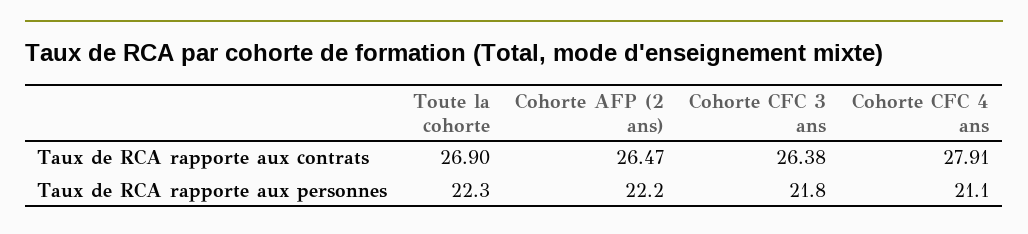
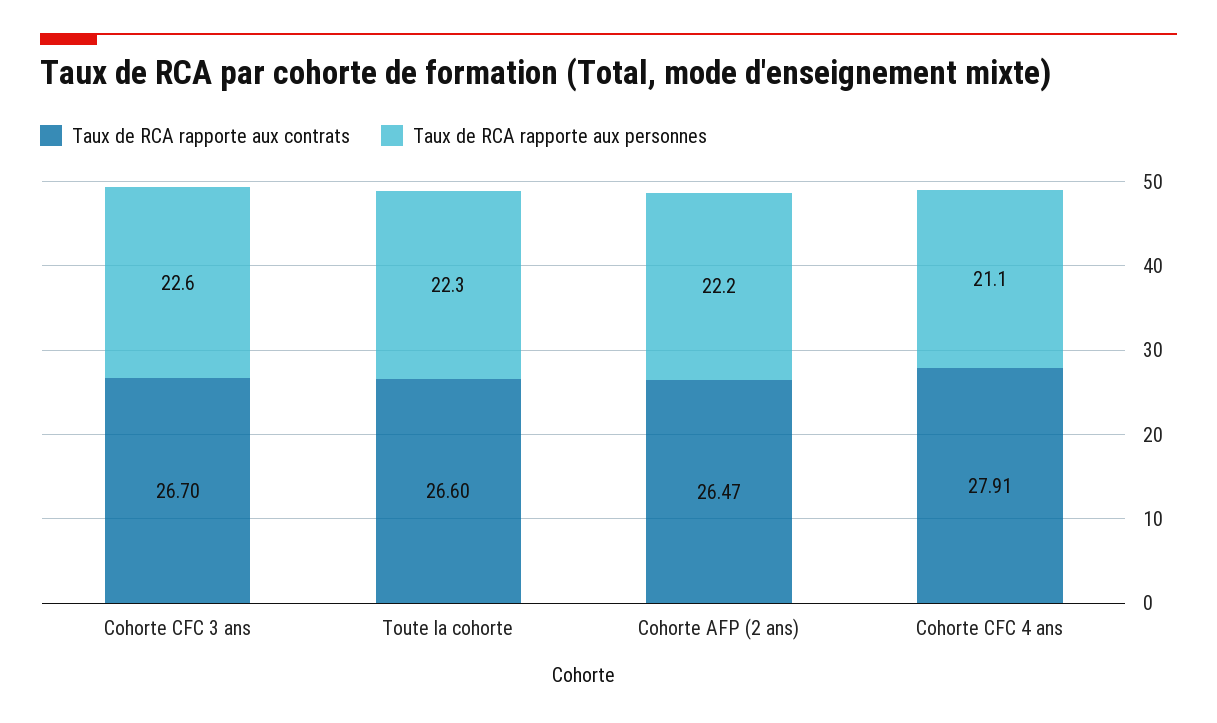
Taux de RCA rapporte aux contrats, Toute la cohorte: 26.9 -> 26.6
Taux de RCA rapporte aux contrats, Cohorte CFC 3 ans: 26.38 -> 26.7
Taux de RCA rapporte aux personnes, Cohorte CFC 3 ans: 21.8 -> 22.6

